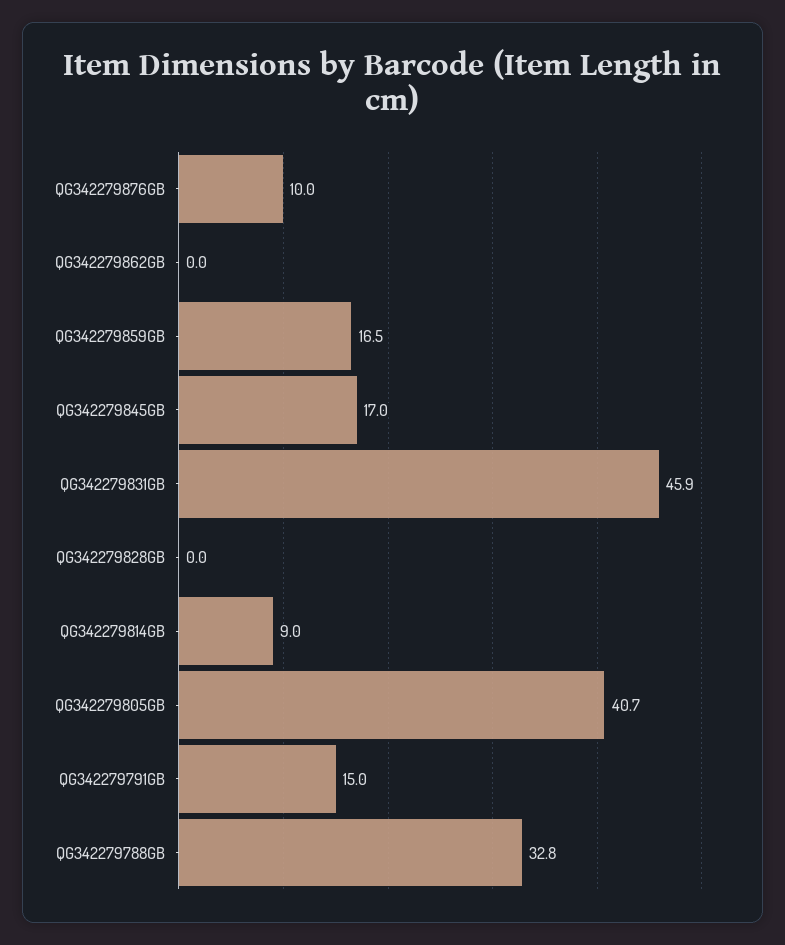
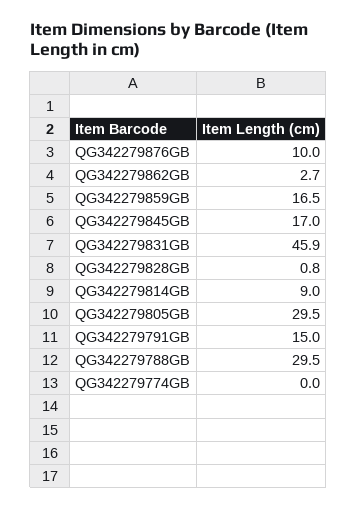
QG342279862GB: 0 -> 2.7
QG342279828GB: 0 -> 0.8
QG342279805GB: 40.7 -> 29.5
QG342279788GB: 32.8 -> 29.5
QG342279774GB: none -> 0

